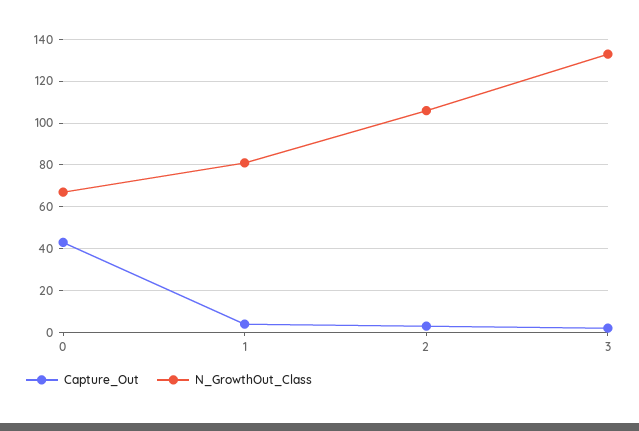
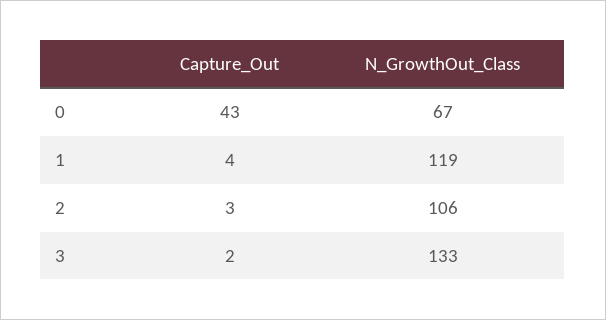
N_GrowthOut_Class, 1: 80 -> 119

